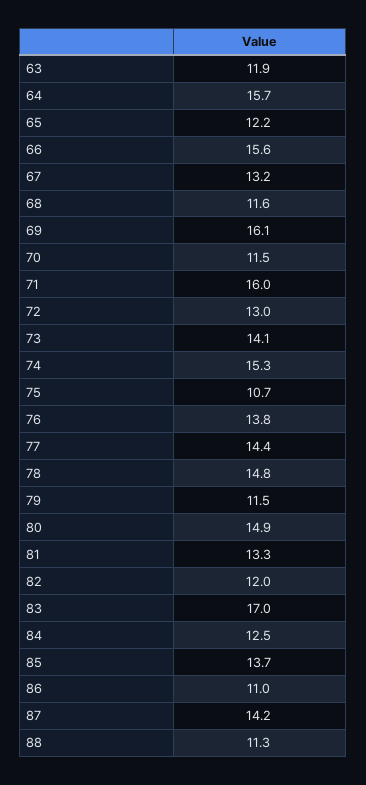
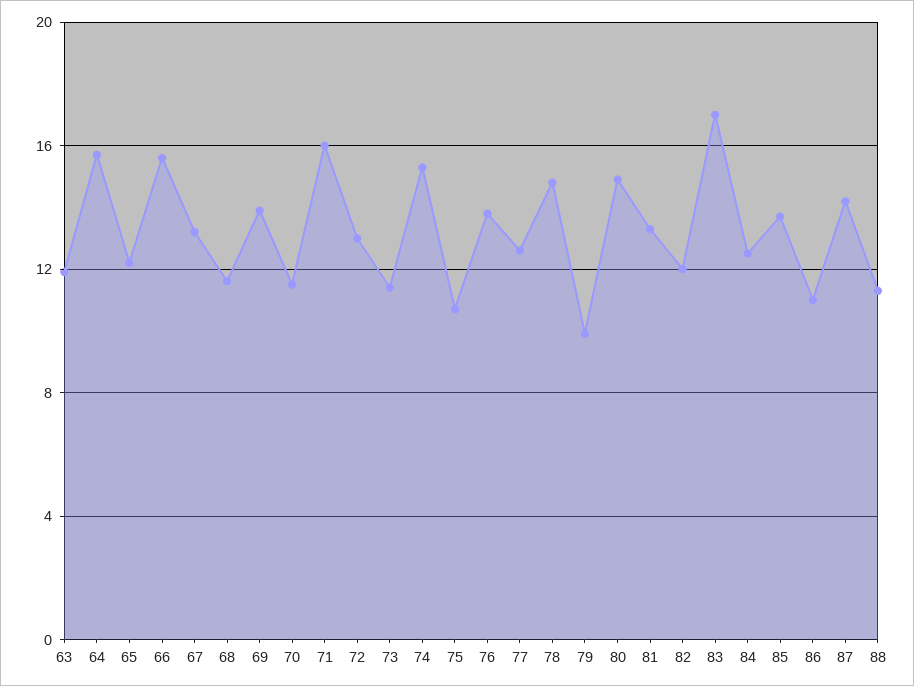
69: 16.1 -> 14
73: 14.1 -> 11.5
77: 14.4 -> 12.5
79: 11.5 -> 10

